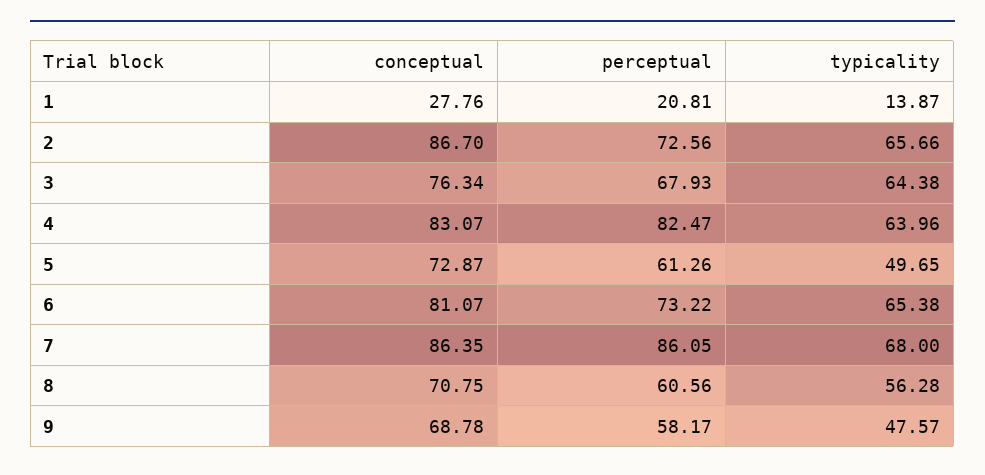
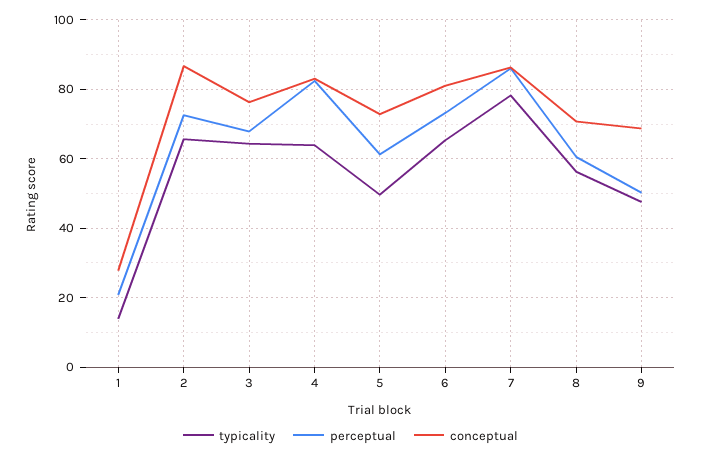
typicality, 7: 68 -> 78
perceptual, 9: 58.17 -> 50

